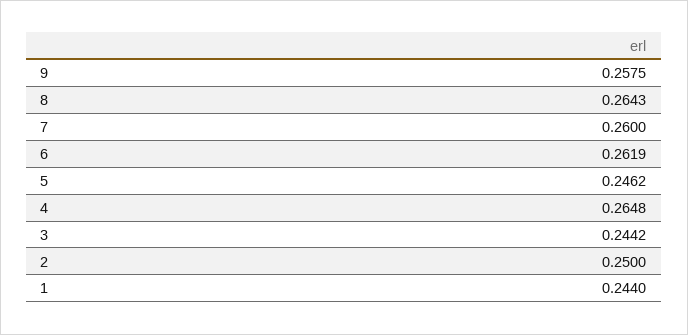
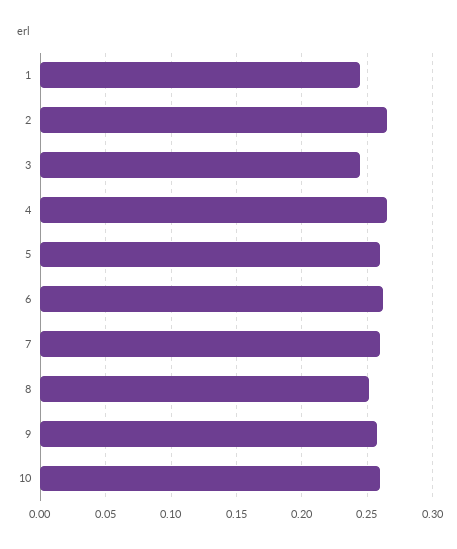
8: 0.2643 -> 0.25
5: 0.2462 -> 0.26
2: 0.25 -> 0.265
10: none -> 0.26

